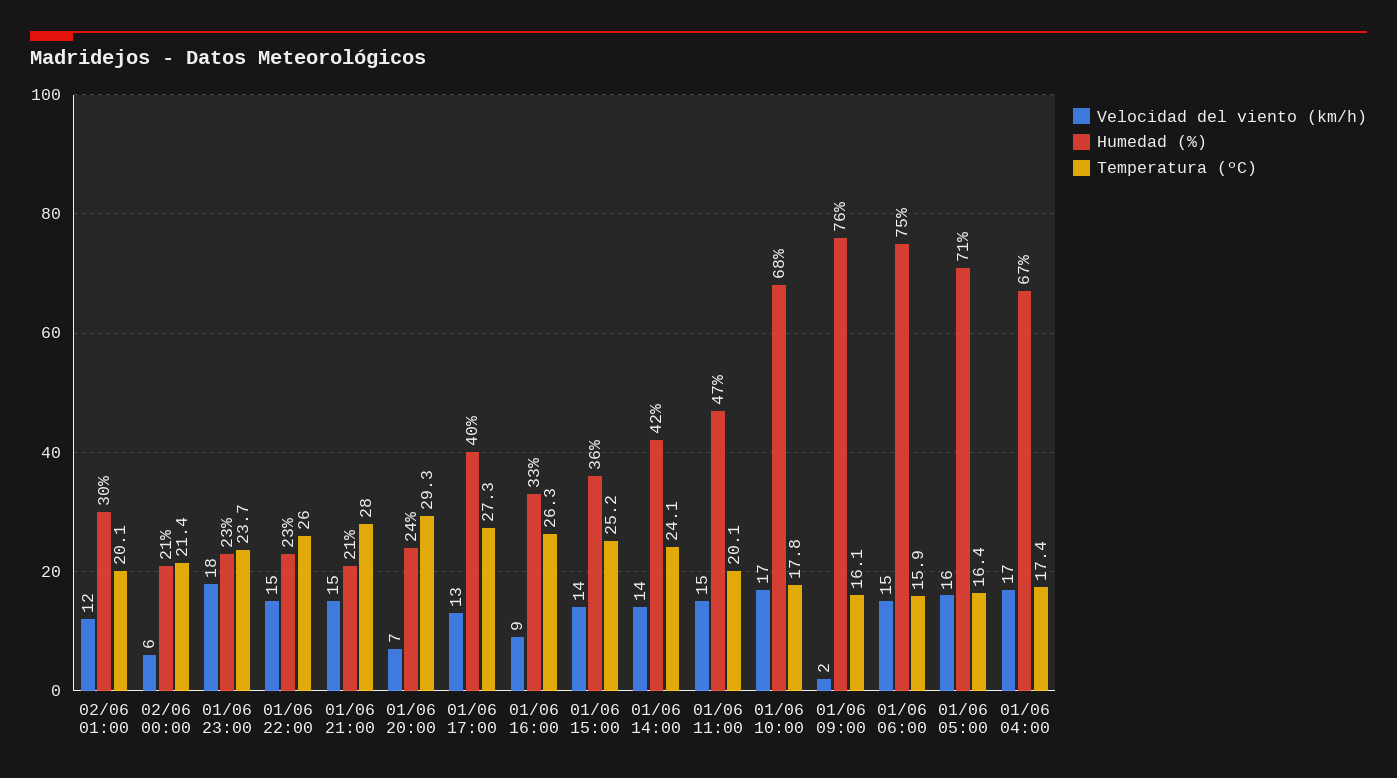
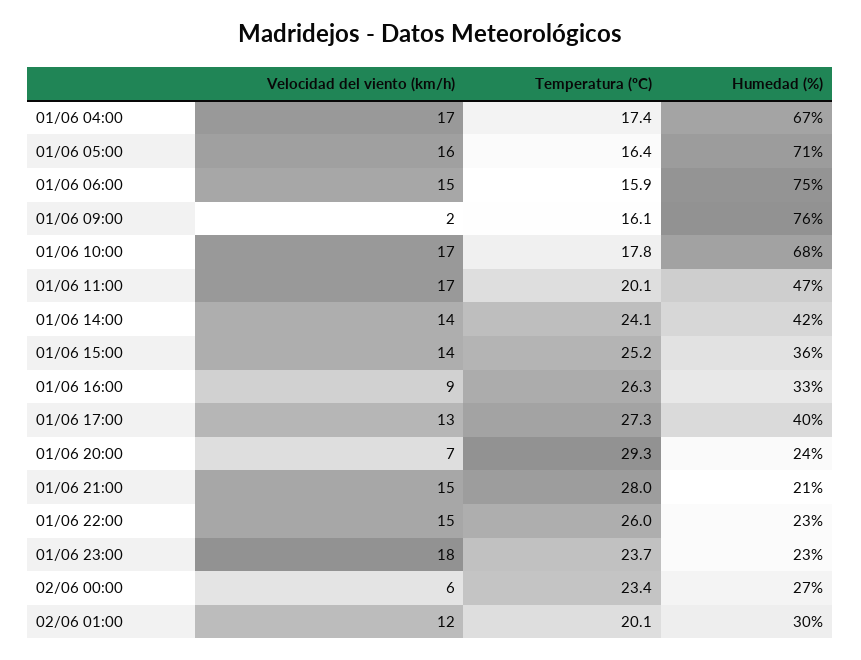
Humedad (%), 02/06 00:00: 21 -> 27
Temperatura (ºC), 02/06 00:00: 21.4 -> 23.4
Velocidad del viento (km/h), 01/06 11:00: 15 -> 17

